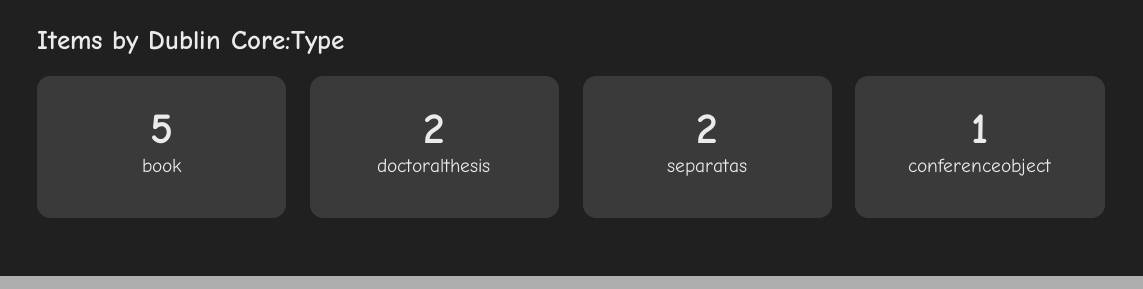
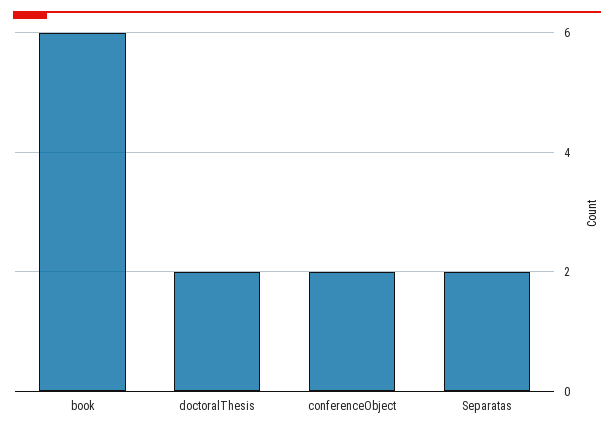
book: 5 -> 6
conferenceobject: 1 -> 2

